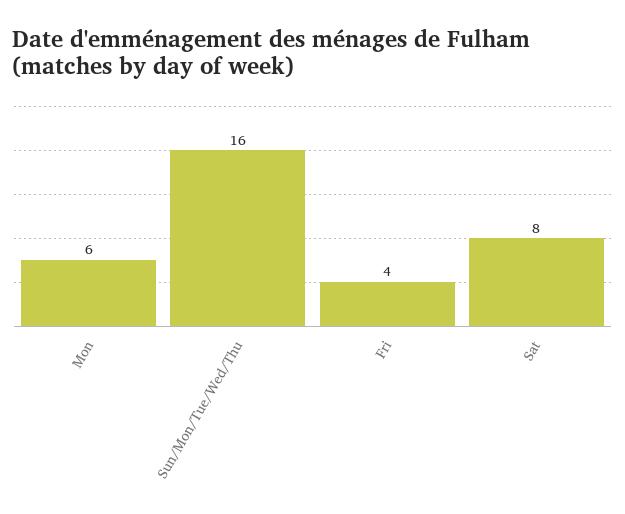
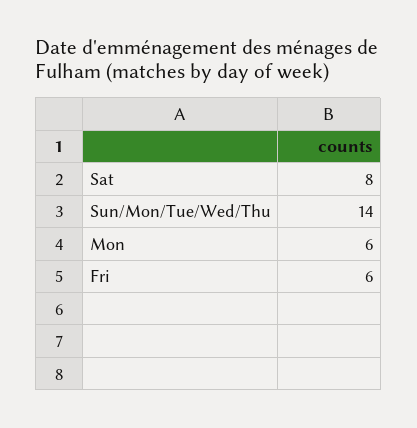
Sun/Mon/Tue/Wed/Thu: 16 -> 14
Fri: 4 -> 6

